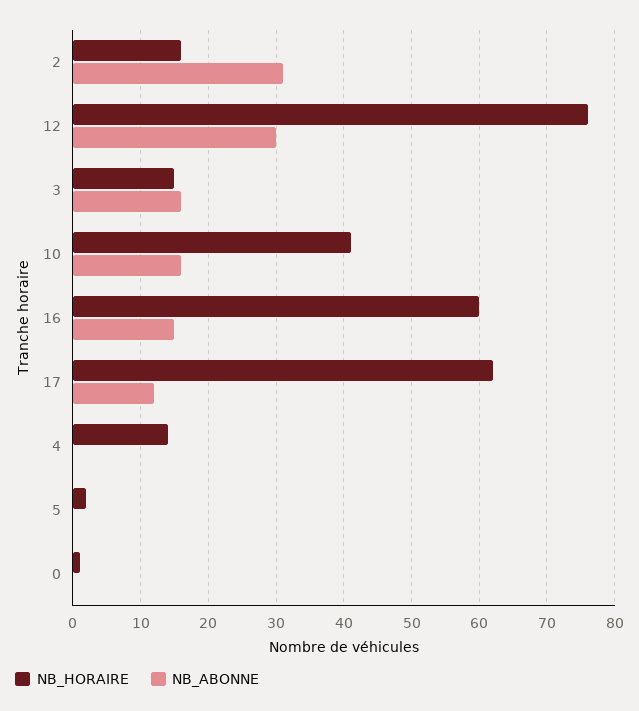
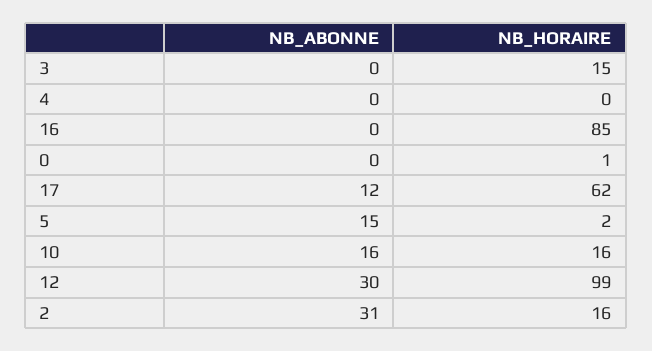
NB_HORAIRE, 12: 76 -> 99
NB_ABONNE, 3: 16 -> 0
NB_HORAIRE, 10: 41 -> 16
NB_HORAIRE, 16: 60 -> 85
NB_ABONNE, 16: 15 -> 0
NB_HORAIRE, 4: 14 -> 0
NB_ABONNE, 5: 0 -> 15

